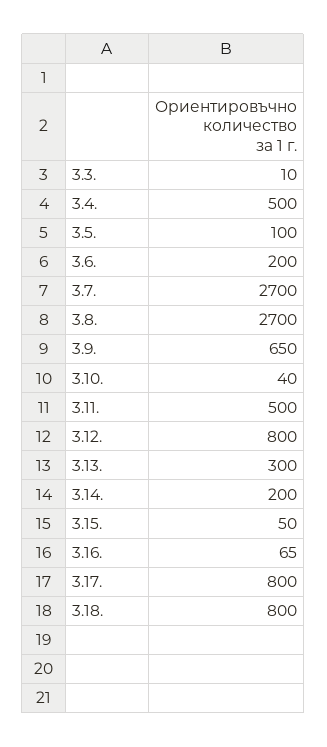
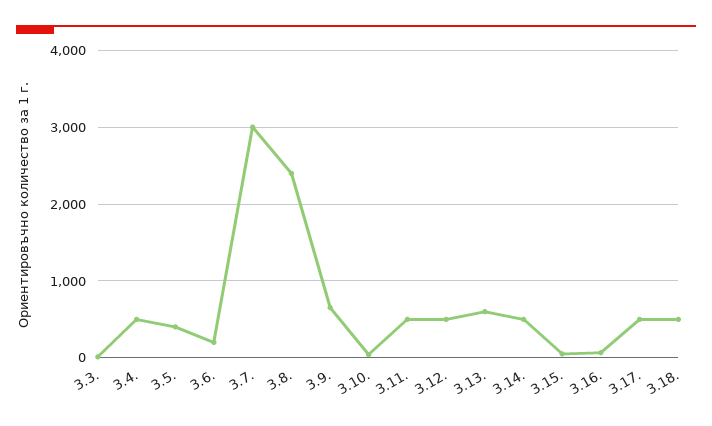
3.5.: 100 -> 400
3.7.: 2700 -> 3000
3.8.: 2700 -> 2400
3.12.: 800 -> 500
3.13.: 300 -> 600
3.14.: 200 -> 500
3.17.: 800 -> 500
3.18.: 800 -> 500

